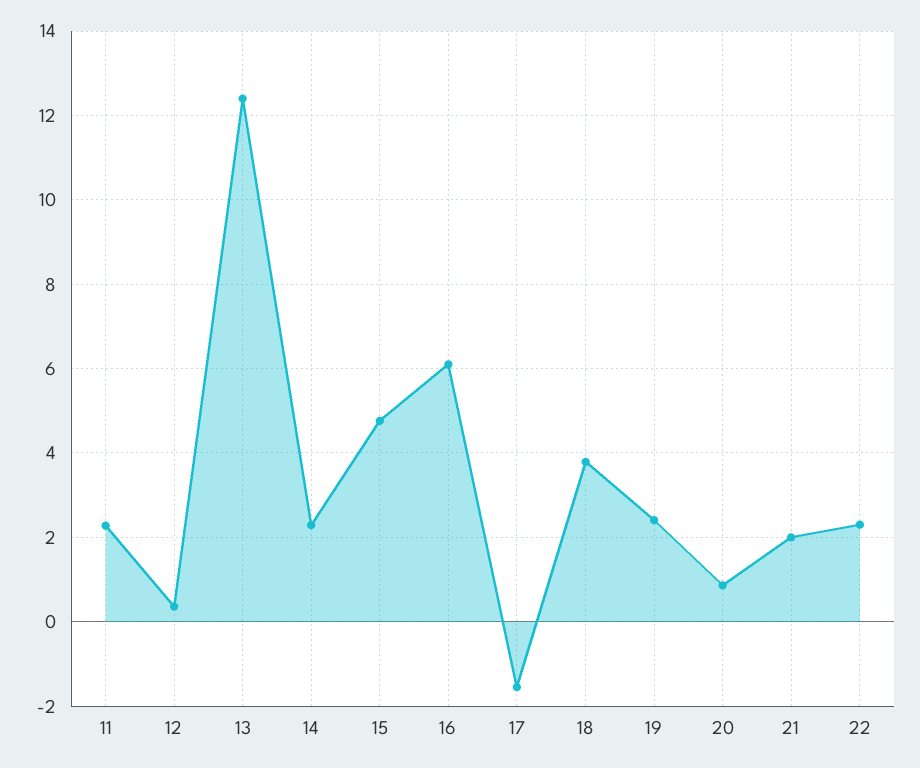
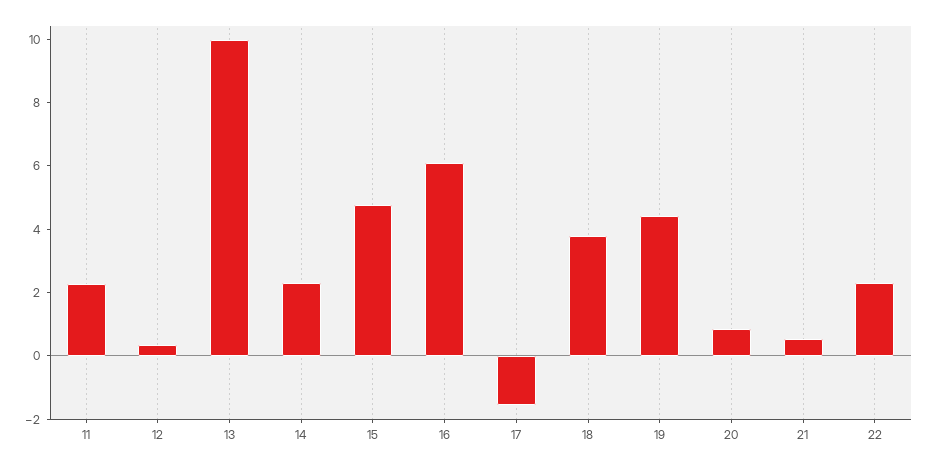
13: 12.4 -> 10
19: 2.4 -> 4.5
21: 2 -> 0.5

